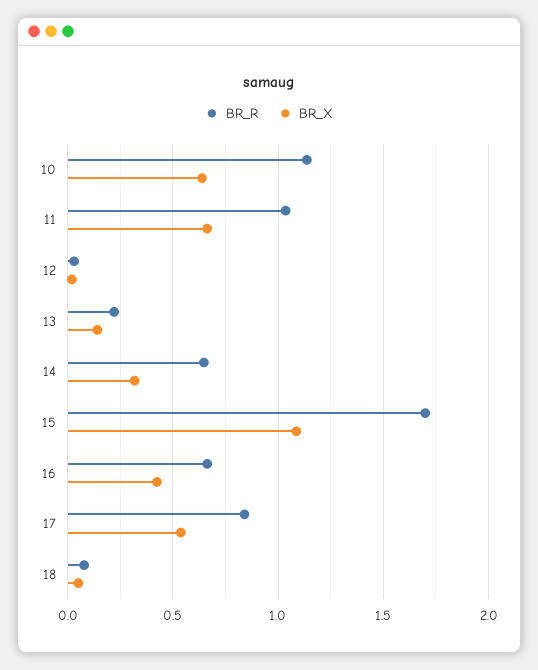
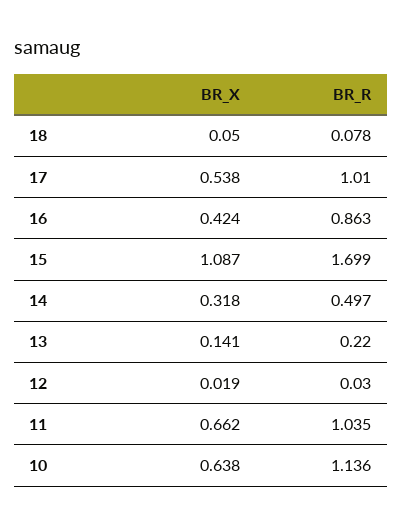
BR_R, 14: 0.65 -> 0.497
BR_R, 16: 0.65 -> 0.863
BR_R, 17: 0.85 -> 1.01

